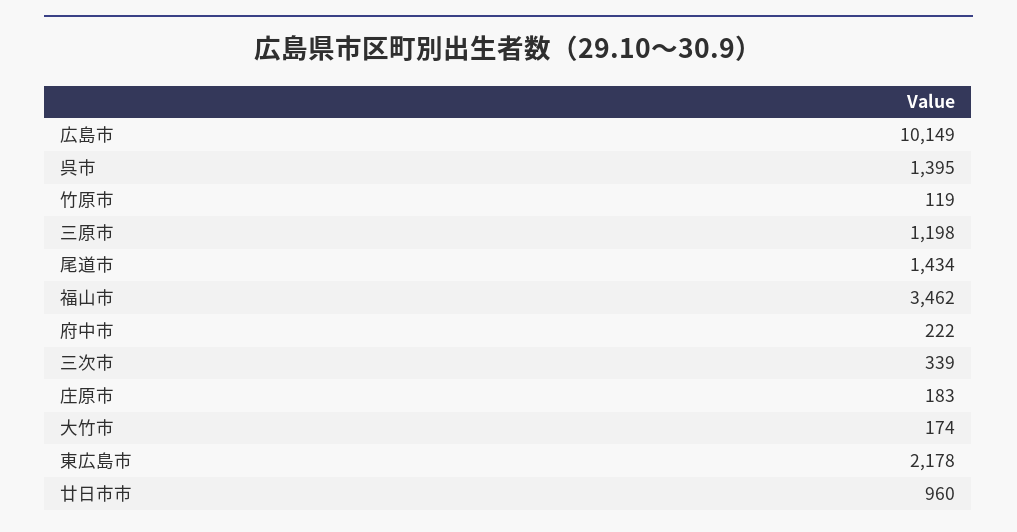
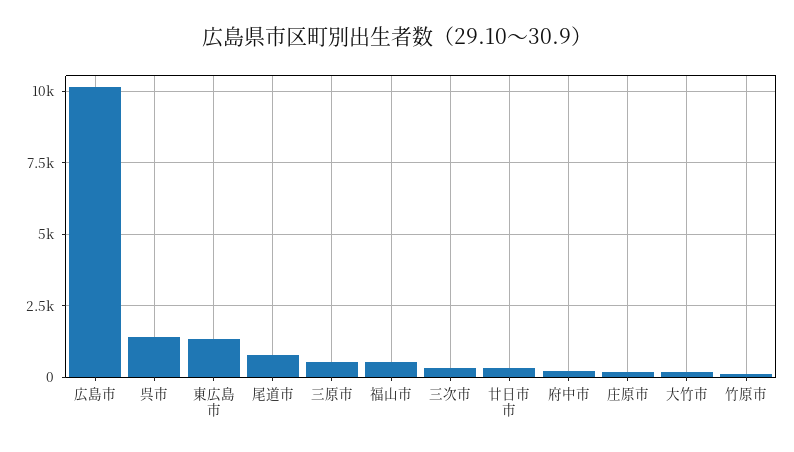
三原市: 1198 -> 500
尾道市: 1434 -> 750
福山市: 3462 -> 500
東広島市: 2178 -> 1250
廿日市市: 960 -> 250

